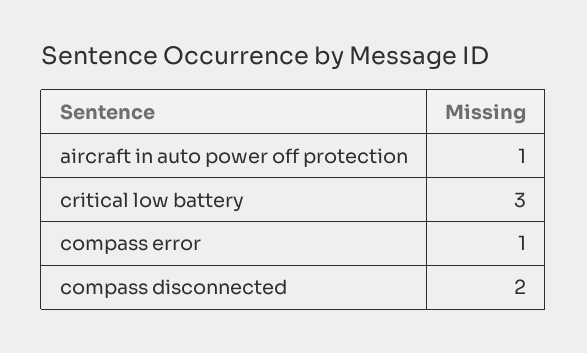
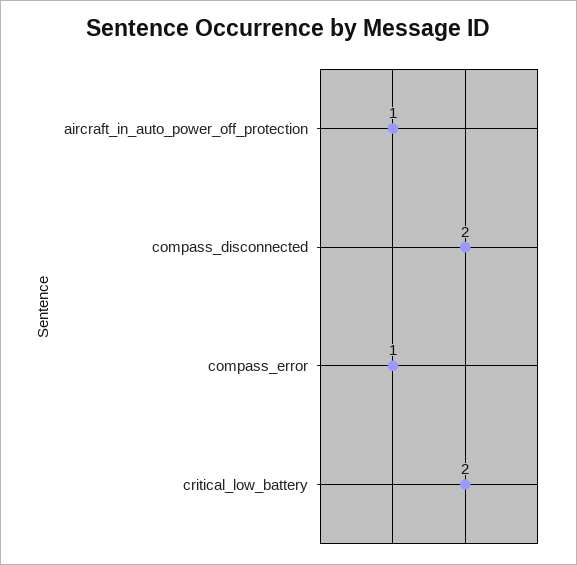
critical low battery: 3 -> 2

